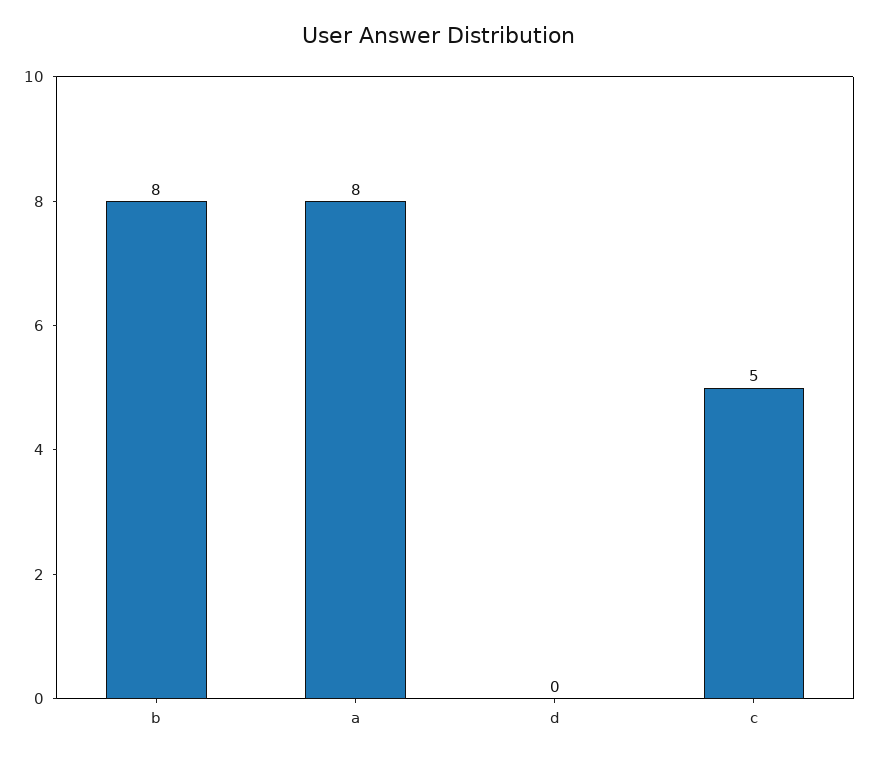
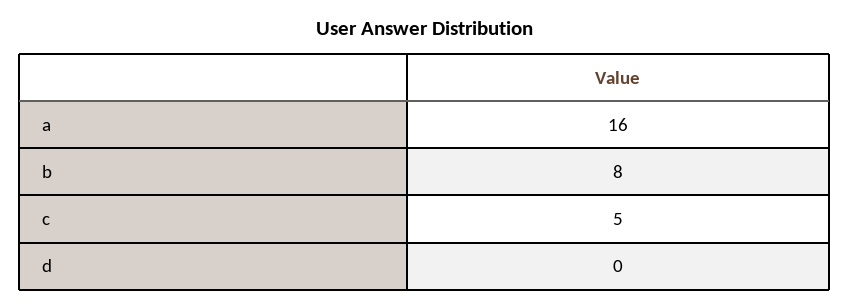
a: 8 -> 16

